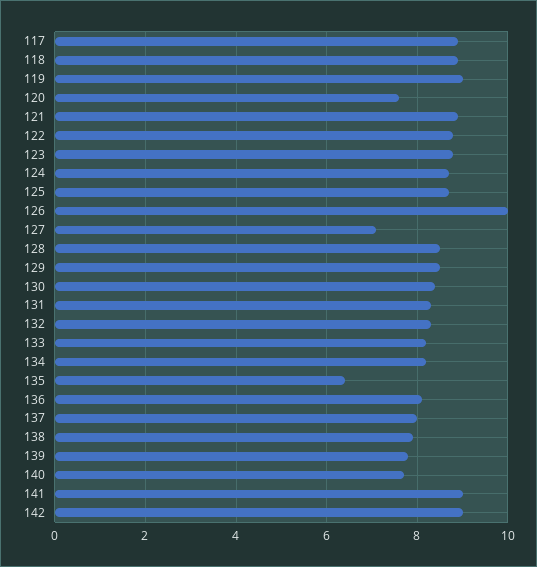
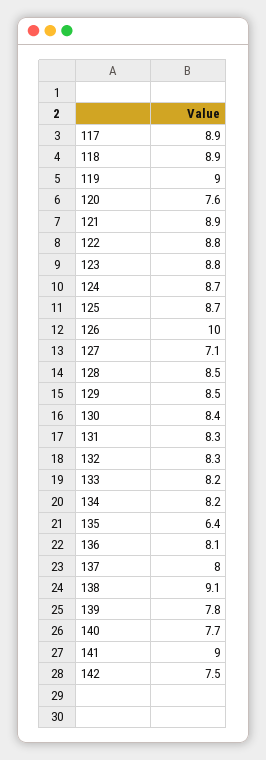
138: 8 -> 9.1
142: 9 -> 7.5

